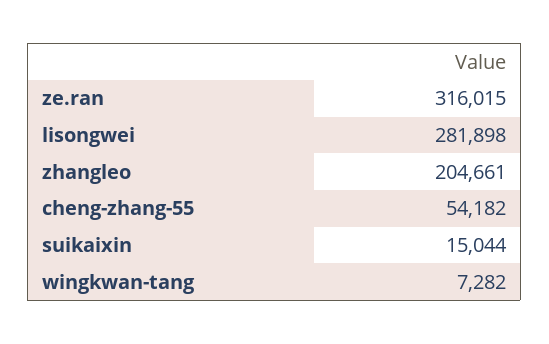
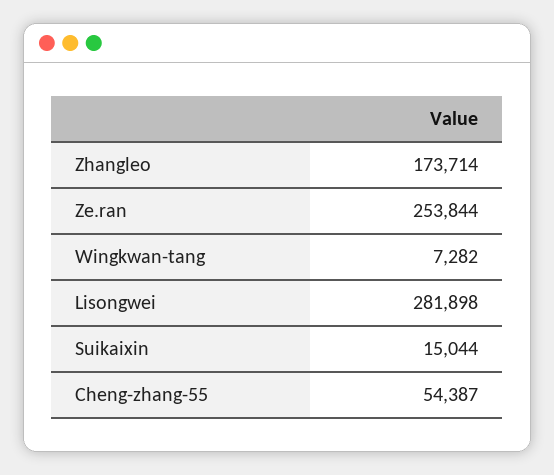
ze.ran: 316015 -> 253844
zhangleo: 204661 -> 173714
cheng-zhang-55: 54182 -> 54387

